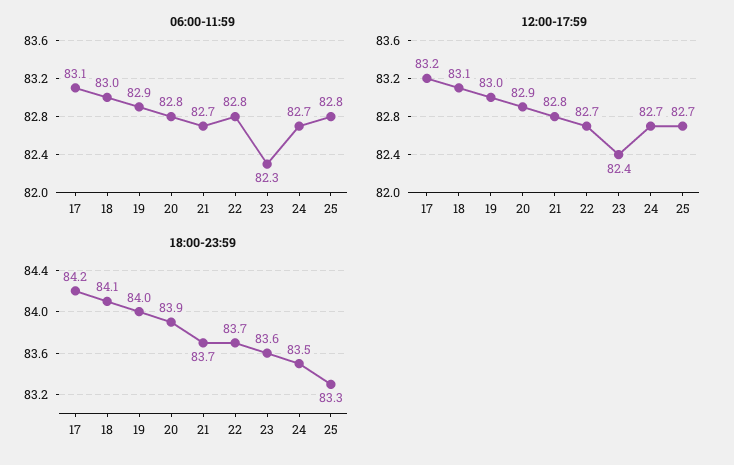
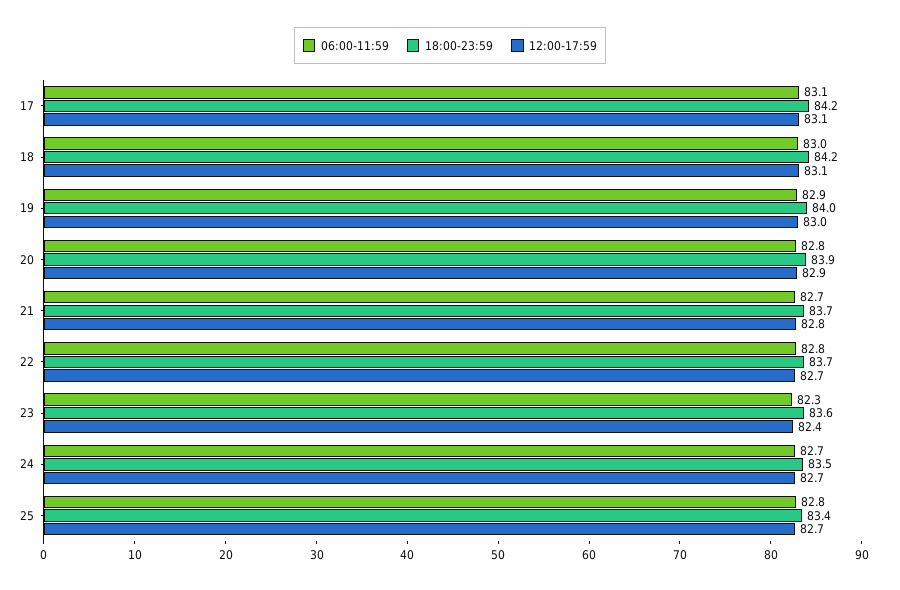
12:00-17:59, 17: 83.2 -> 83.1
18:00-23:59, 18: 84.1 -> 84.2
18:00-23:59, 25: 83.3 -> 83.4

